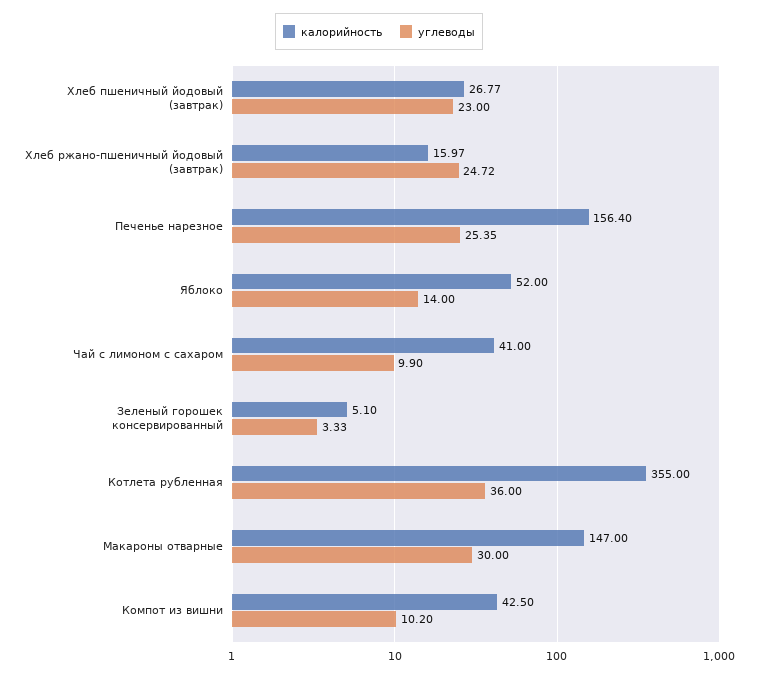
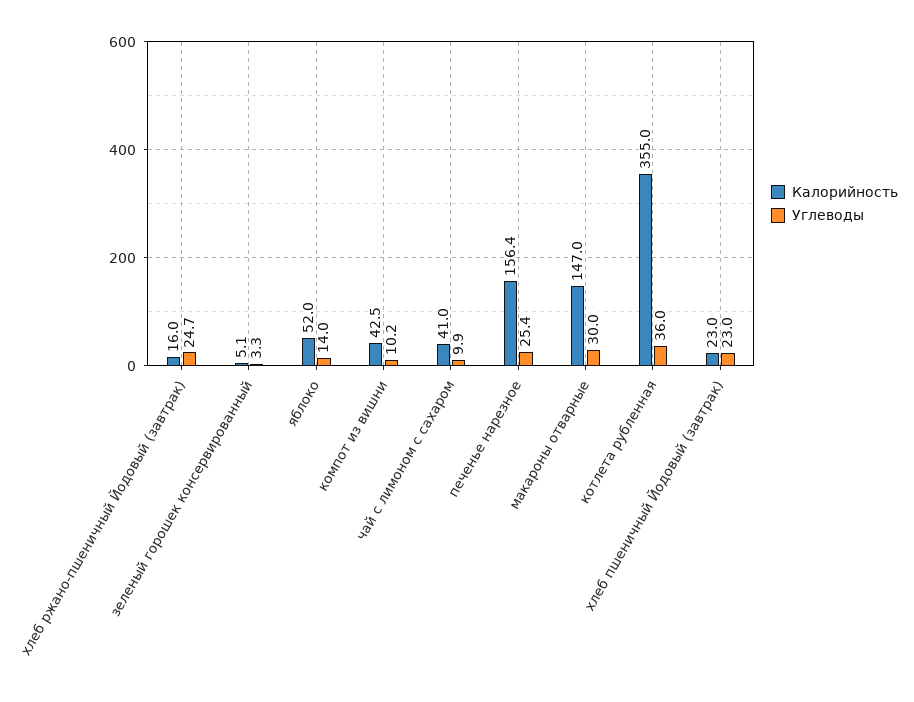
калорийность, Хлеб пшеничный йодовый (завтрак): 26.77 -> 23

